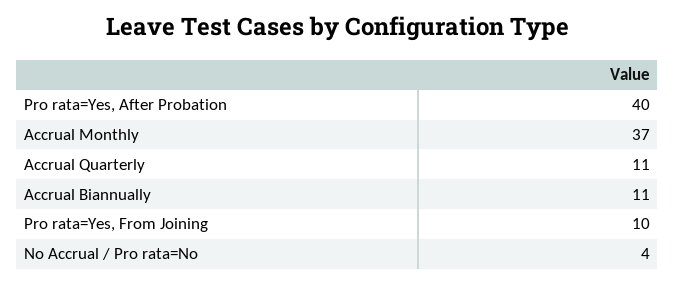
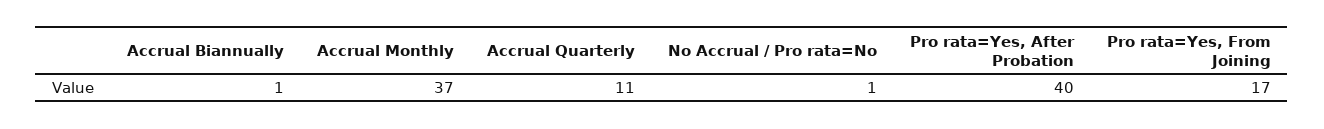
Accrual Biannually: 11 -> 1
Pro rata=Yes, From Joining: 10 -> 17
No Accrual / Pro rata=No: 4 -> 1

